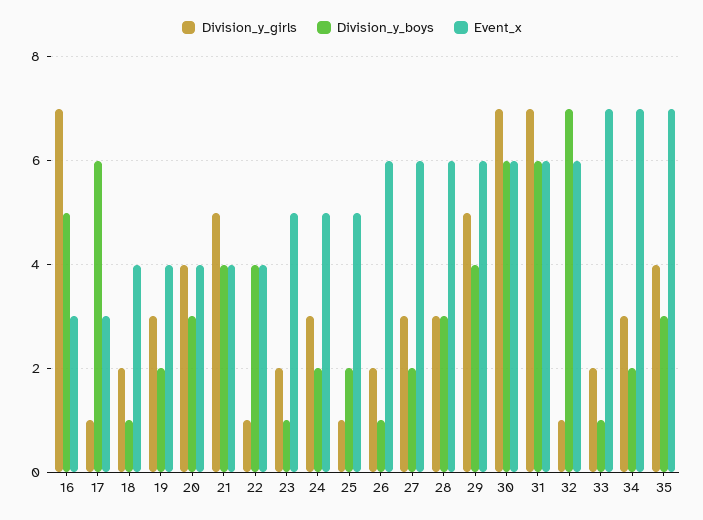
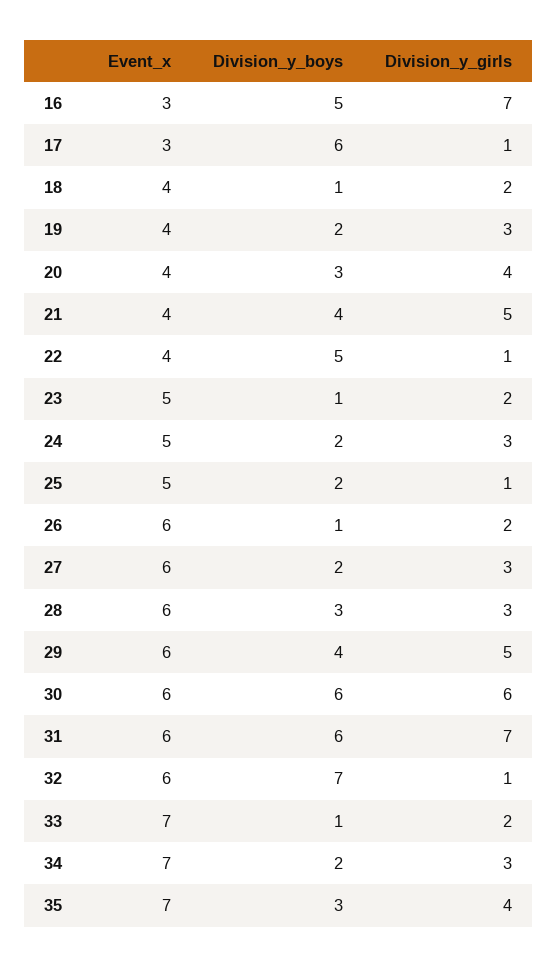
Division_y_boys, 22: 4 -> 5
Division_y_girls, 30: 7 -> 6

